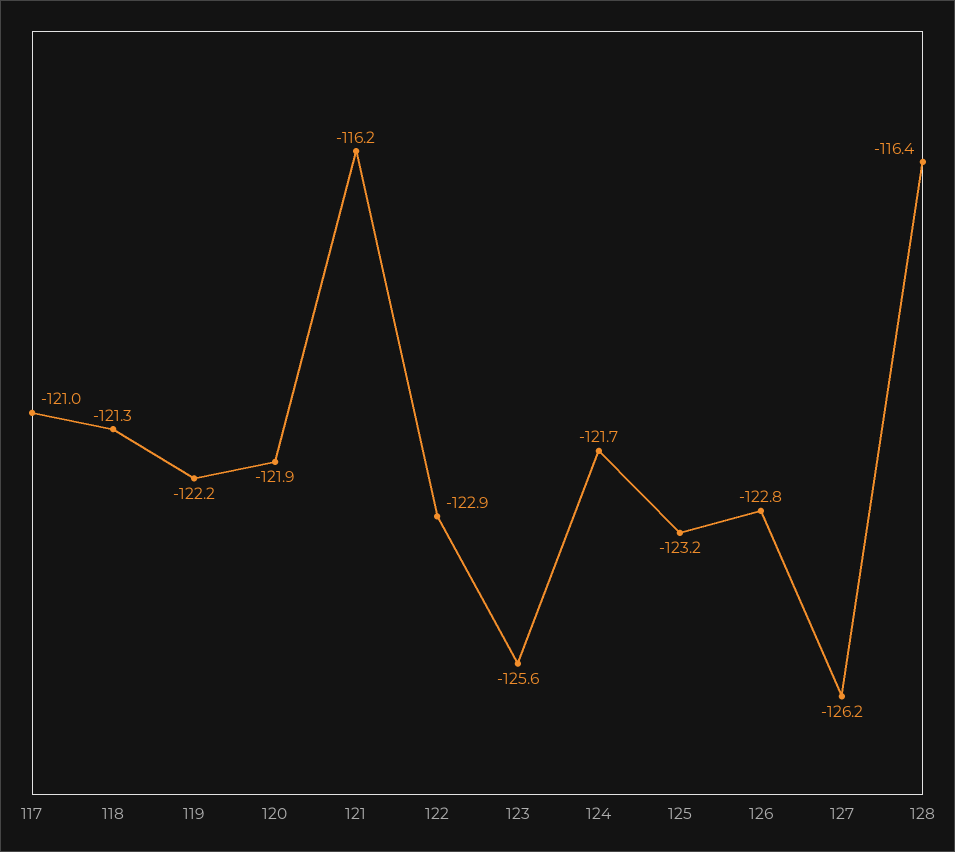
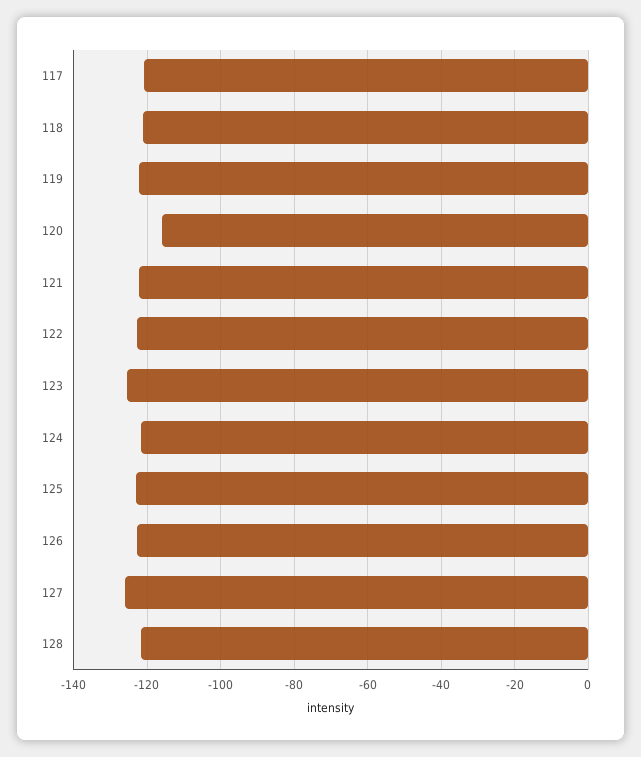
120: -121.9 -> -116
121: -116.2 -> -122
128: -116.4 -> -122

